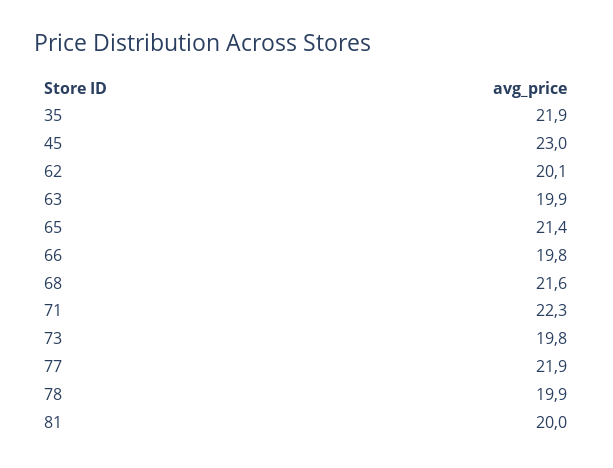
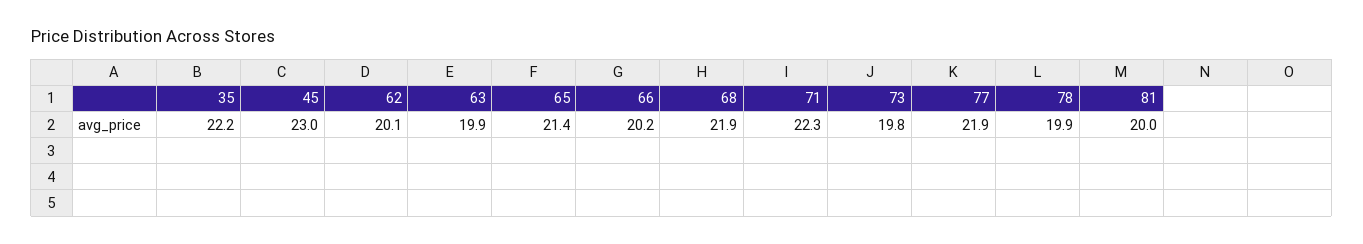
35: 21.9 -> 22.2
66: 19.8 -> 20.2
68: 21.6 -> 21.9

